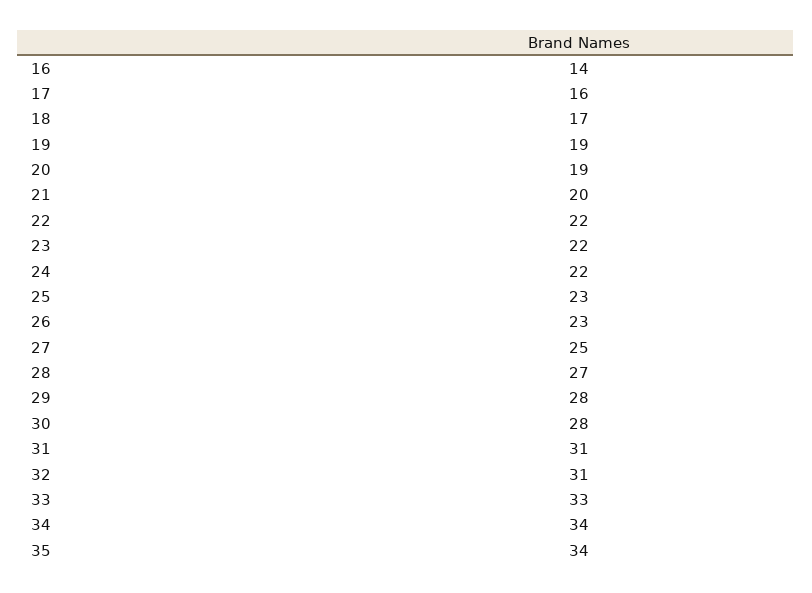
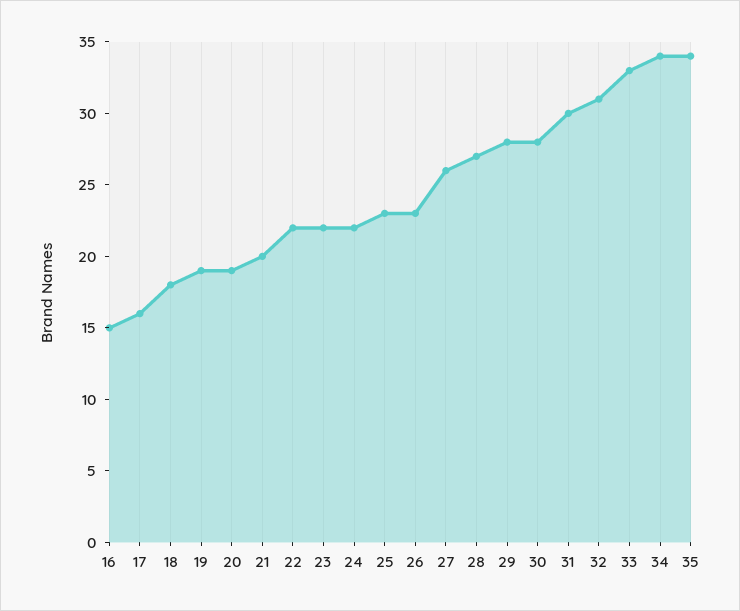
16: 14 -> 15
18: 17 -> 18
27: 25 -> 26
31: 31 -> 30

